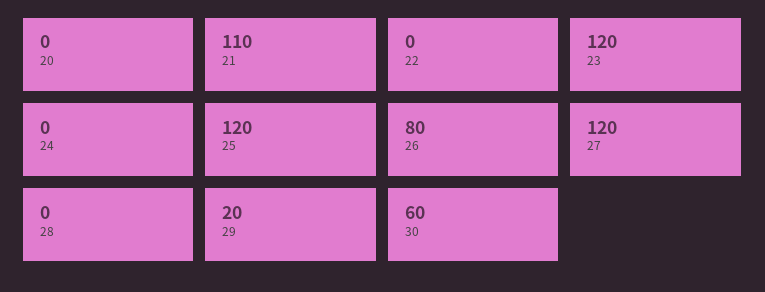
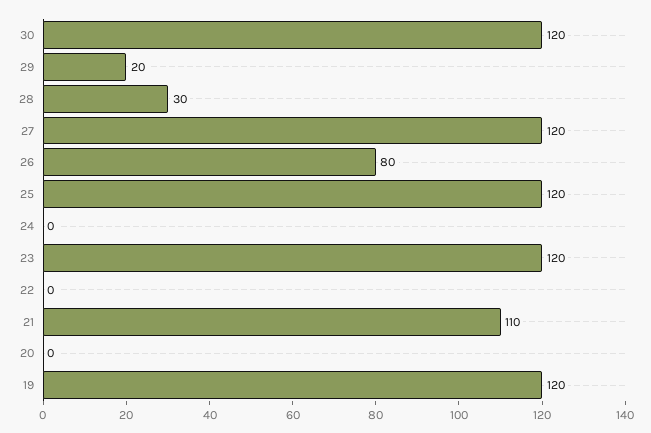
28: 0 -> 30
30: 60 -> 120
19: none -> 120

